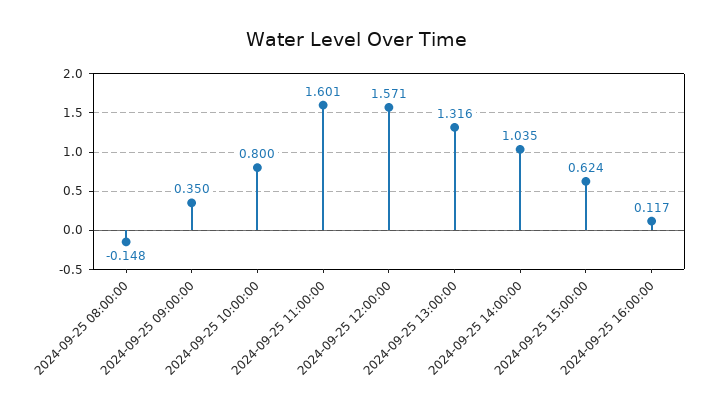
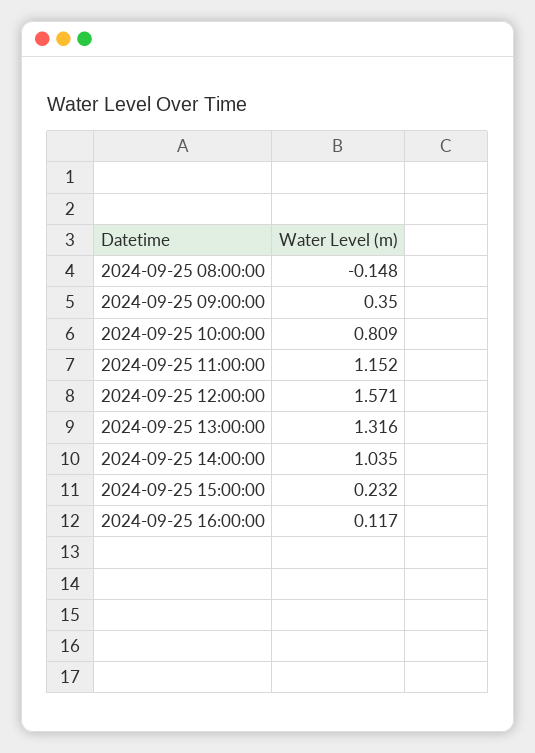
2024-09-25 10:00:00: 0.8 -> 0.809
2024-09-25 11:00:00: 1.601 -> 1.152
2024-09-25 15:00:00: 0.624 -> 0.232

